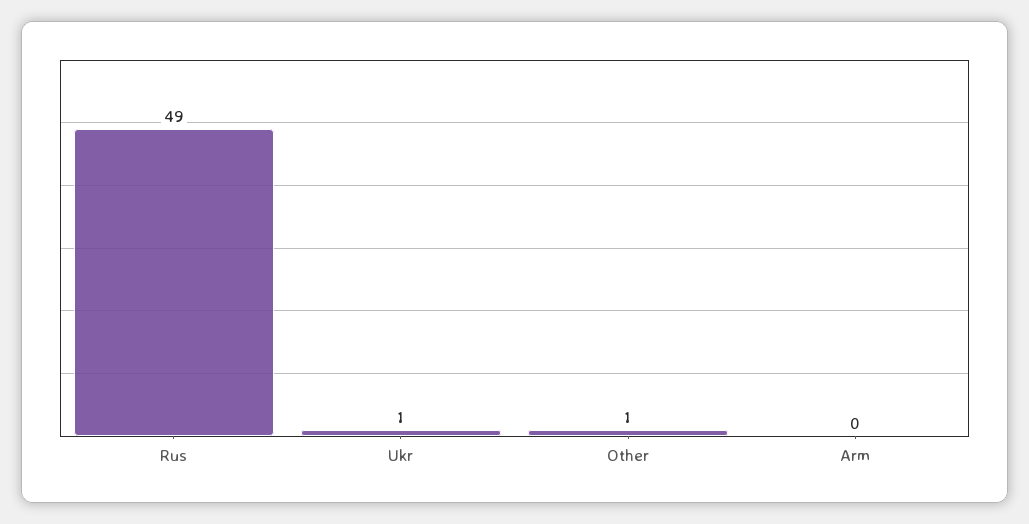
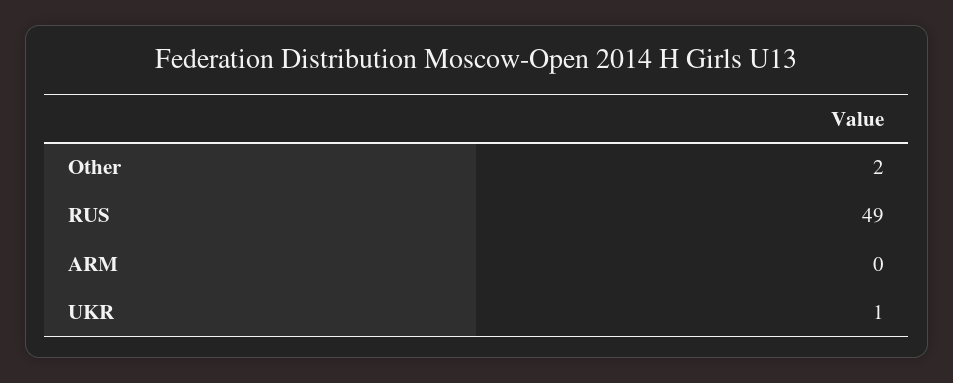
Other: 1 -> 2

